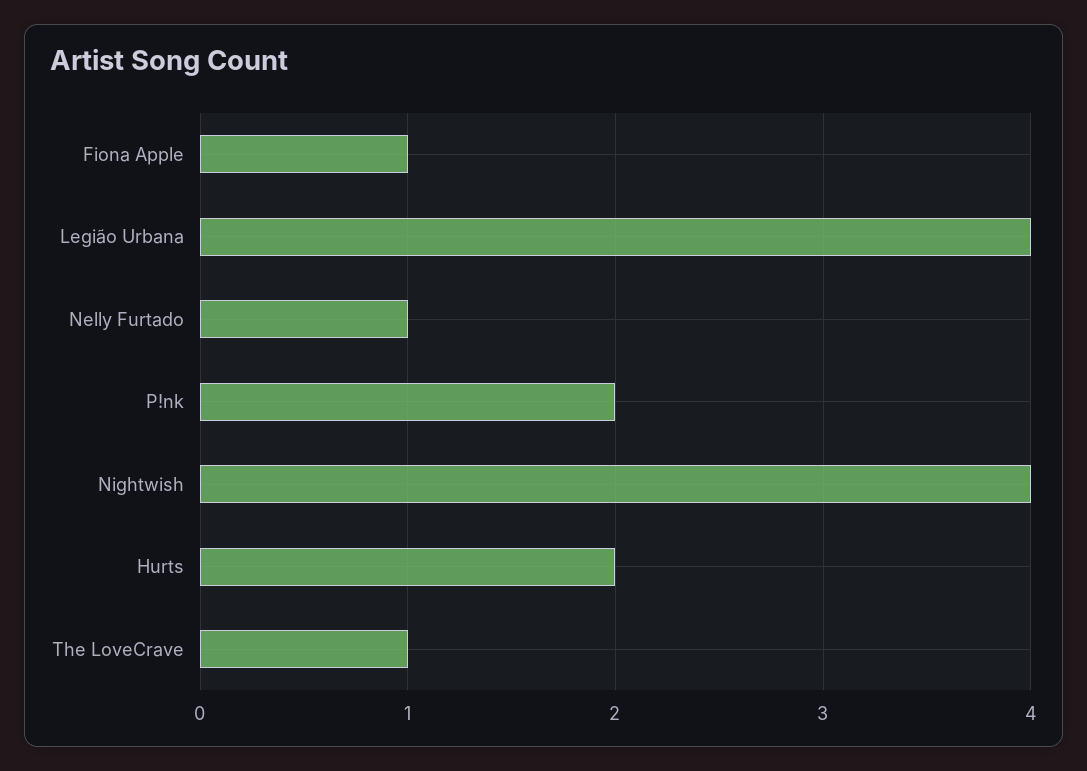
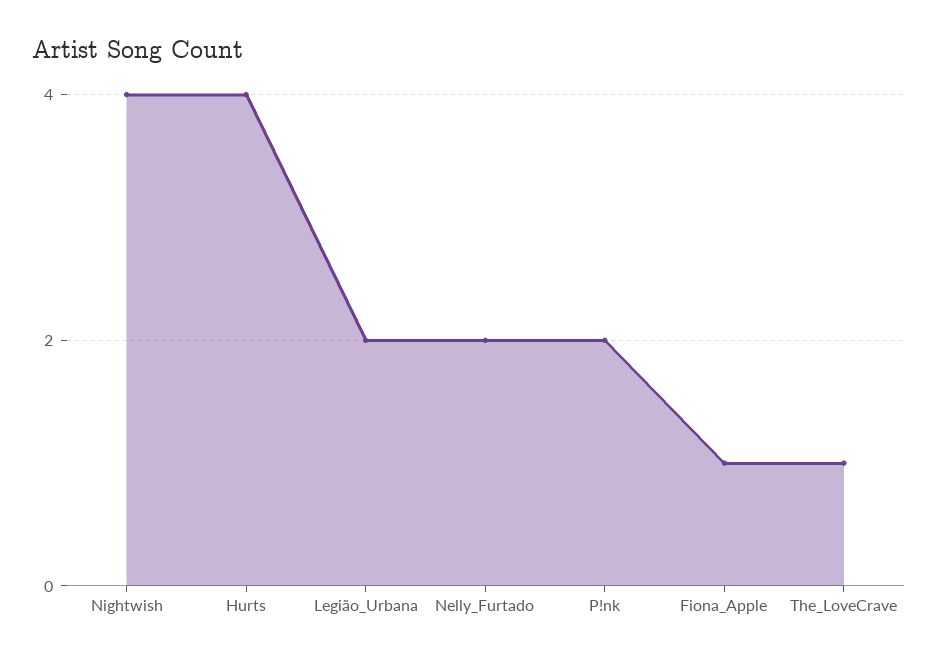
Legião Urbana: 4 -> 2
Nelly Furtado: 1 -> 2
Hurts: 2 -> 4

